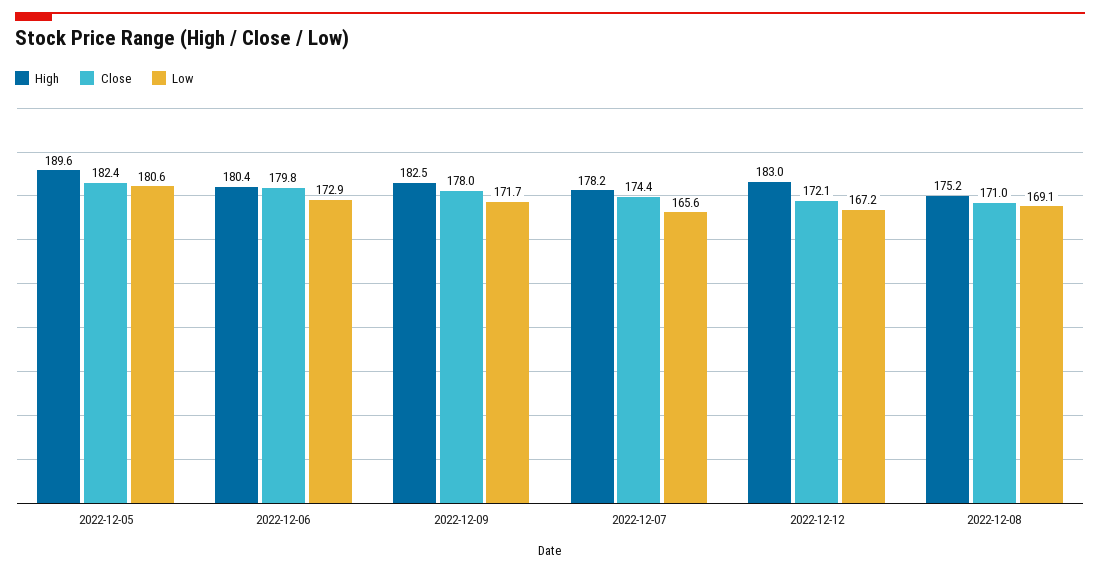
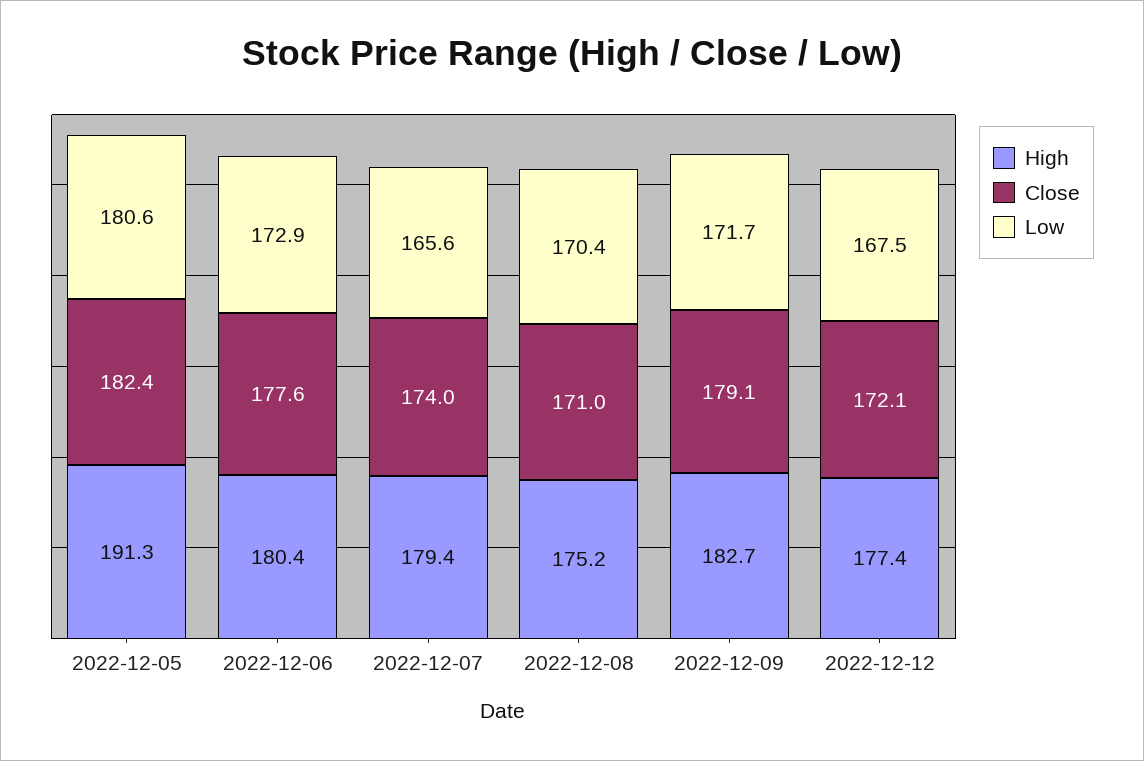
High, 2022-12-05: 189.6 -> 191.3
Close, 2022-12-06: 179.8 -> 177.6
High, 2022-12-09: 182.5 -> 182.7
Close, 2022-12-09: 178 -> 179.1
High, 2022-12-07: 178.2 -> 179.4
Close, 2022-12-07: 174.4 -> 174
High, 2022-12-12: 183 -> 177.4
Low, 2022-12-12: 167.2 -> 167.5
Low, 2022-12-08: 169.1 -> 170.4

